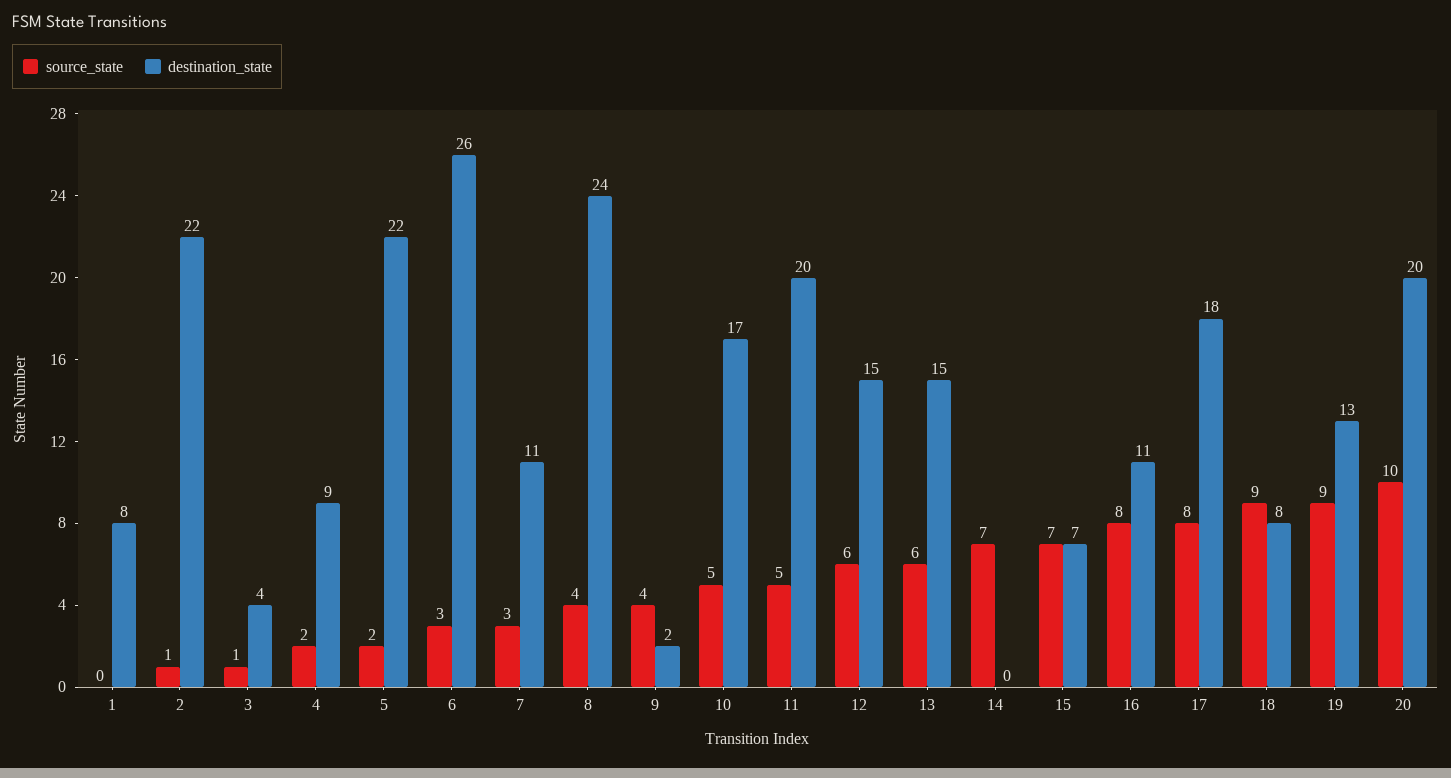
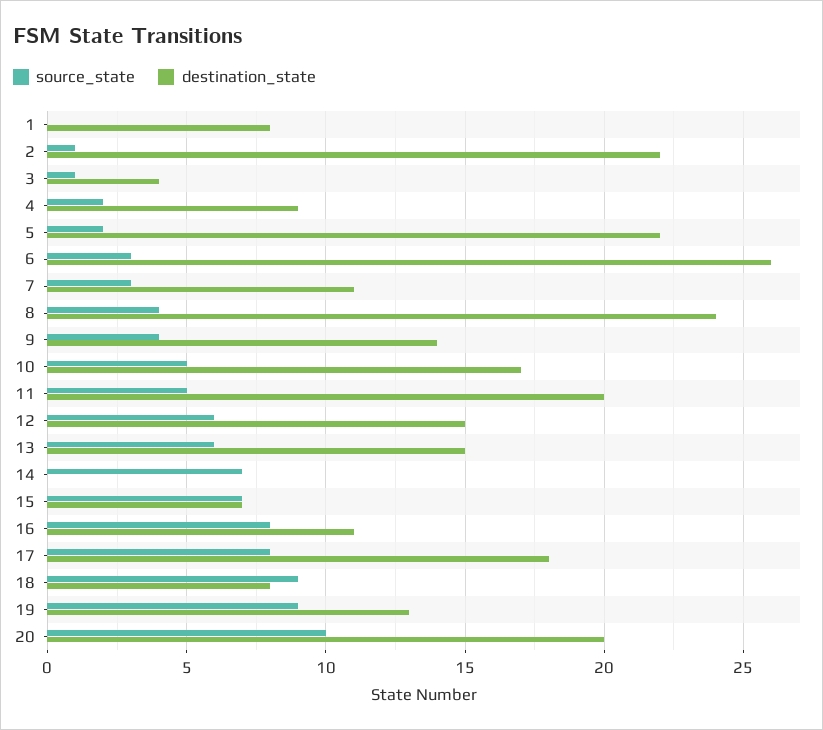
destination_state, 9: 2 -> 14

